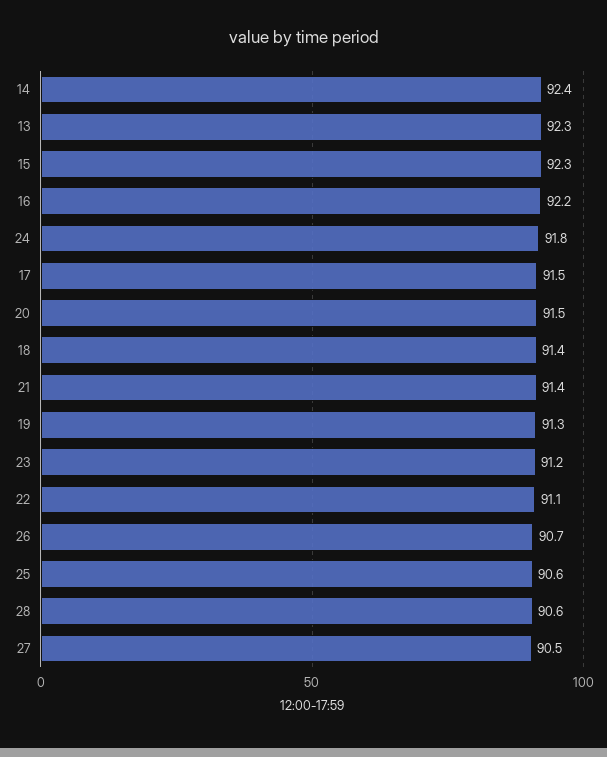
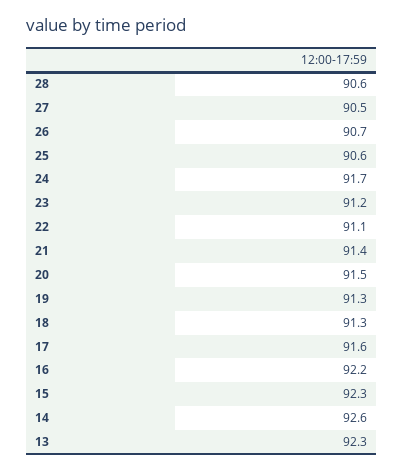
14: 92.4 -> 92.6
24: 91.8 -> 91.7
17: 91.5 -> 91.6
18: 91.4 -> 91.3

